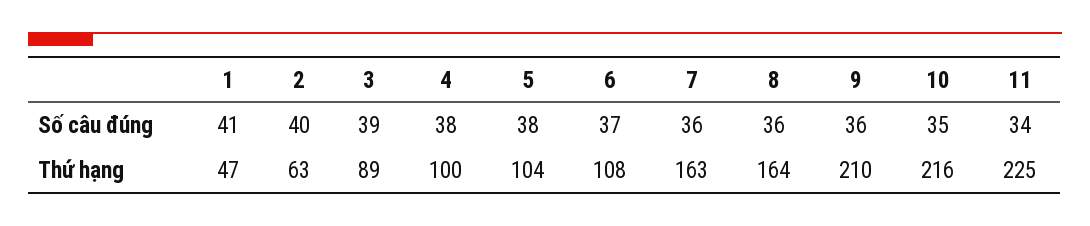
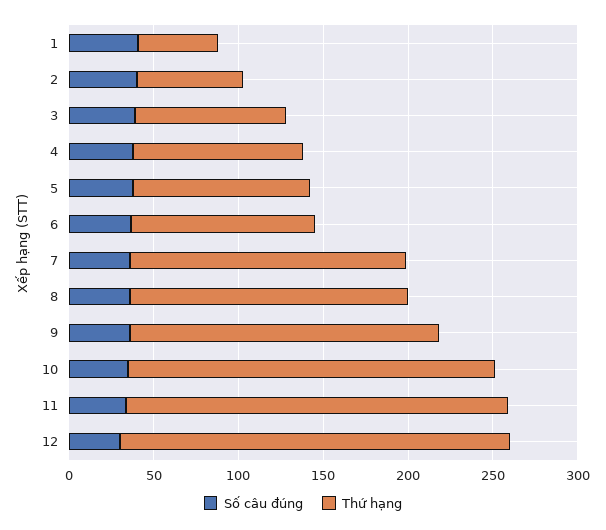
Thứ hạng, 9: 210 -> 180
Số câu đúng, 12: none -> 30
Thứ hạng, 12: none -> 230

